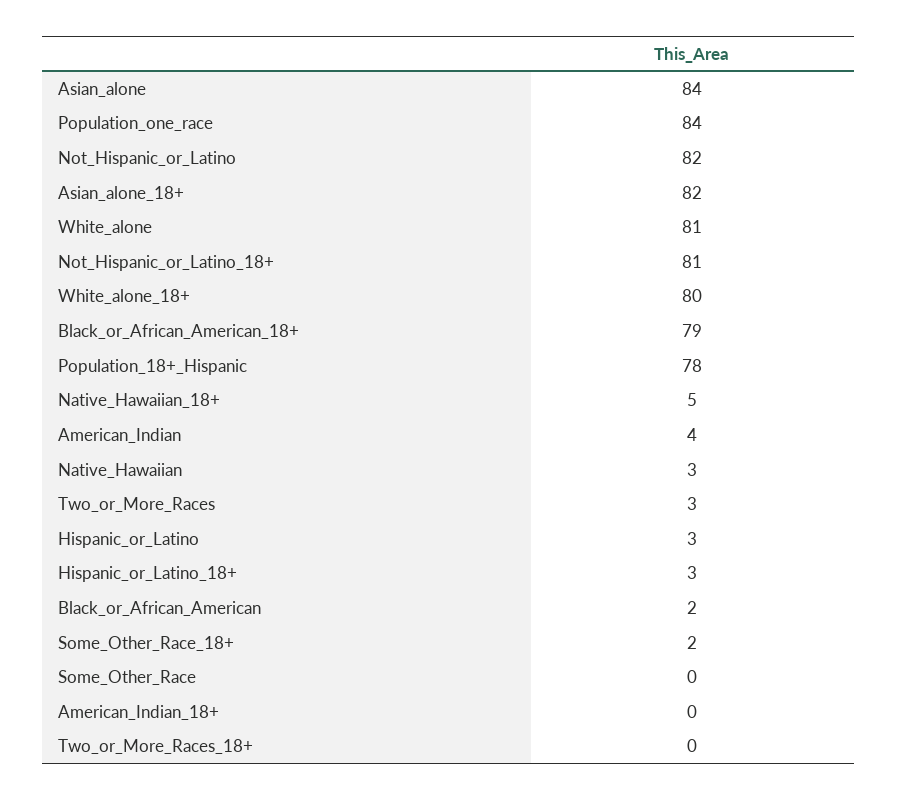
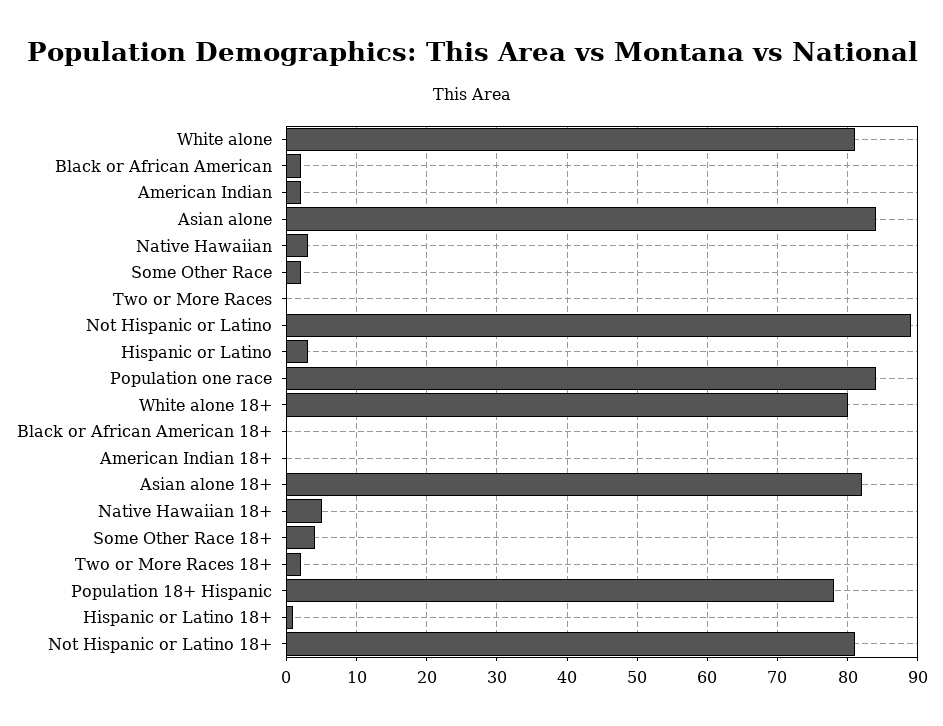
Not_Hispanic_or_Latino: 82 -> 89
Black_or_African_American_18+: 79 -> 0
American_Indian: 4 -> 2
Two_or_More_Races: 3 -> 0
Hispanic_or_Latino_18+: 3 -> 1
Some_Other_Race_18+: 2 -> 4
Some_Other_Race: 0 -> 2
Two_or_More_Races_18+: 0 -> 2

